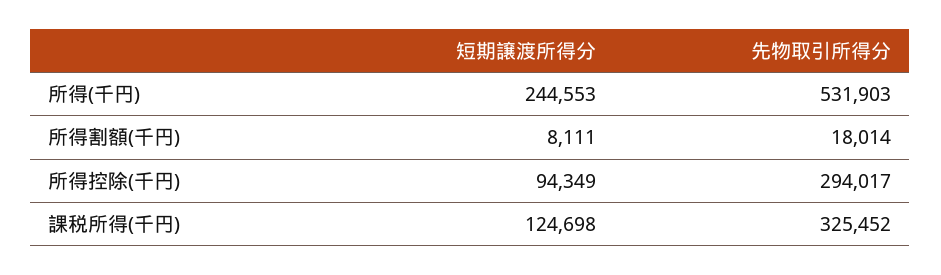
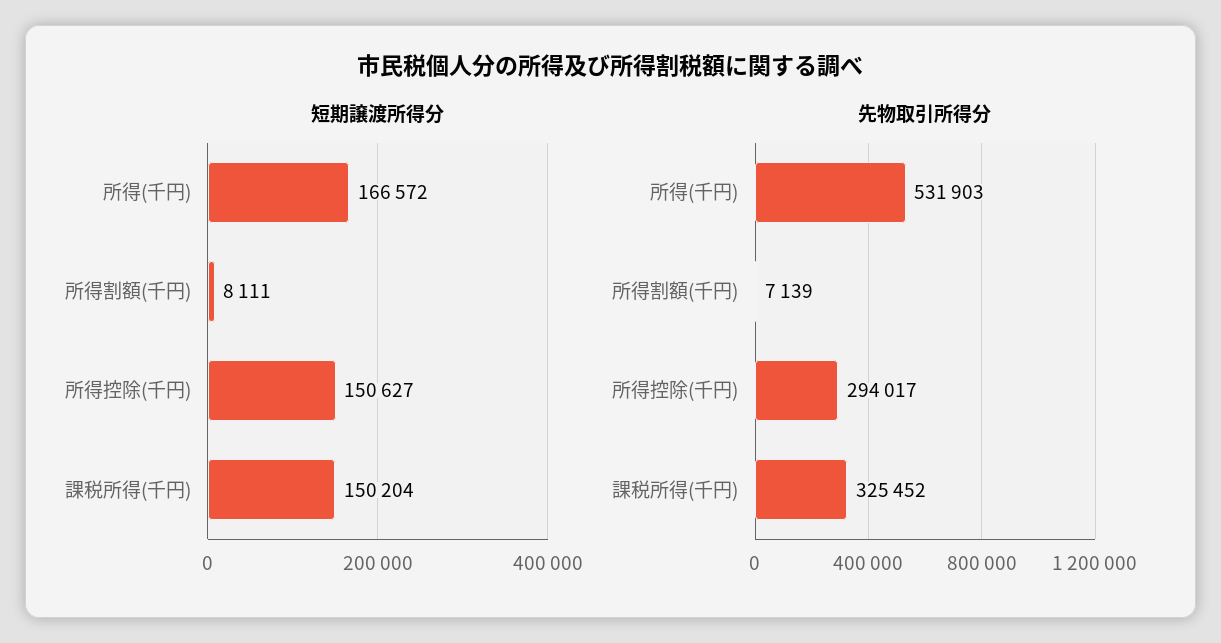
短期譲渡所得分, 所得(千円): 244553 -> 166572
先物取引所得分, 所得割額(千円): 18014 -> 7139
短期譲渡所得分, 所得控除(千円): 94349 -> 150627
短期譲渡所得分, 課税所得(千円): 124698 -> 150204

